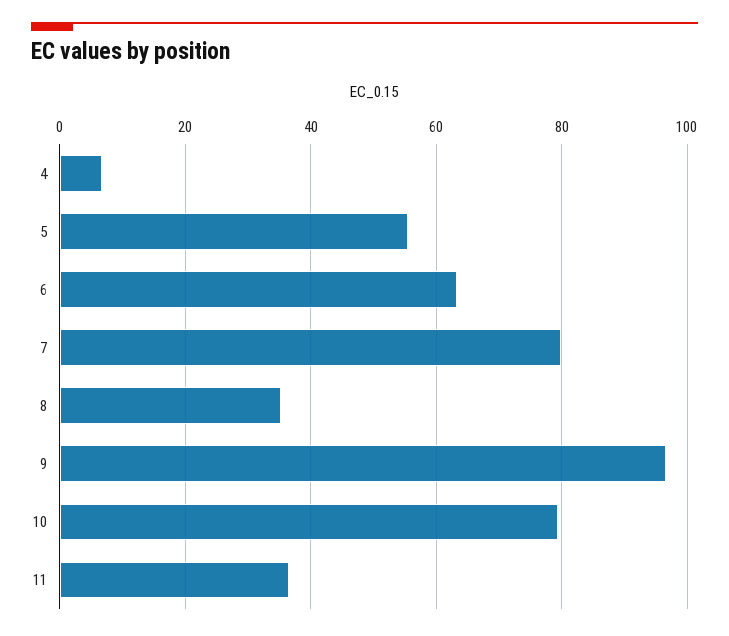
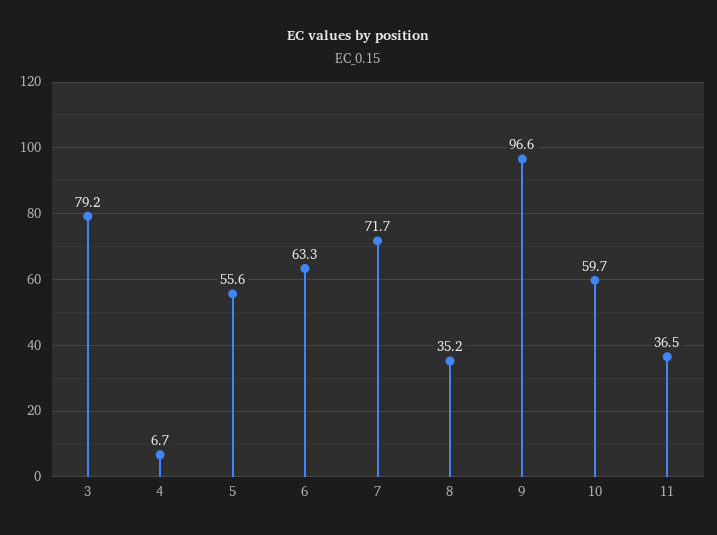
7: 80 -> 71.7
10: 80 -> 59.7
3: none -> 79.2

